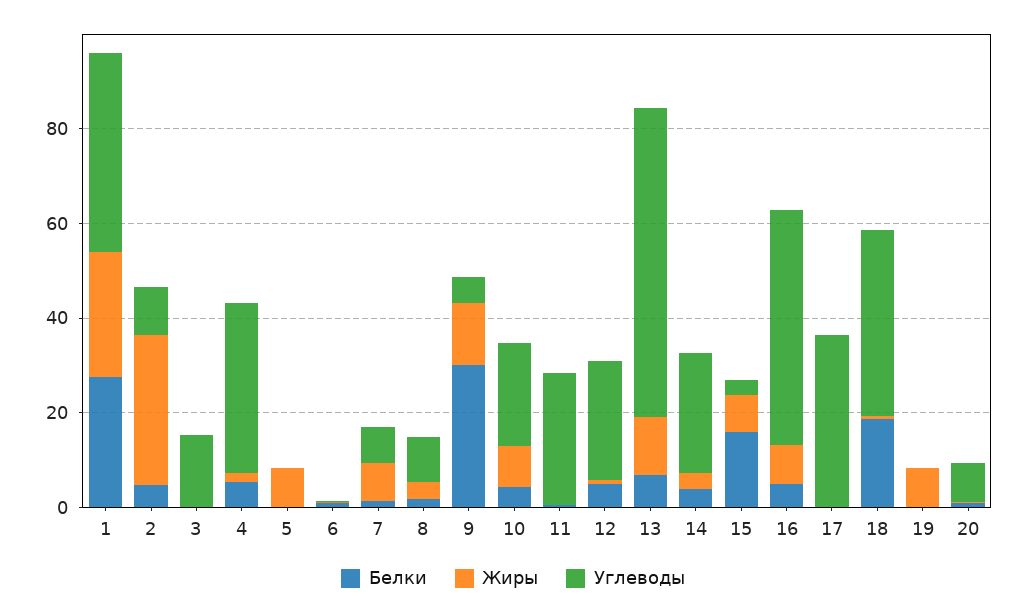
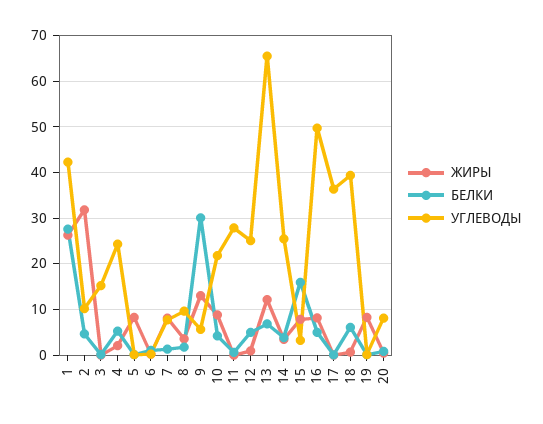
Углеводы, 4: 35 -> 24
Белки, 18: 20 -> 6

